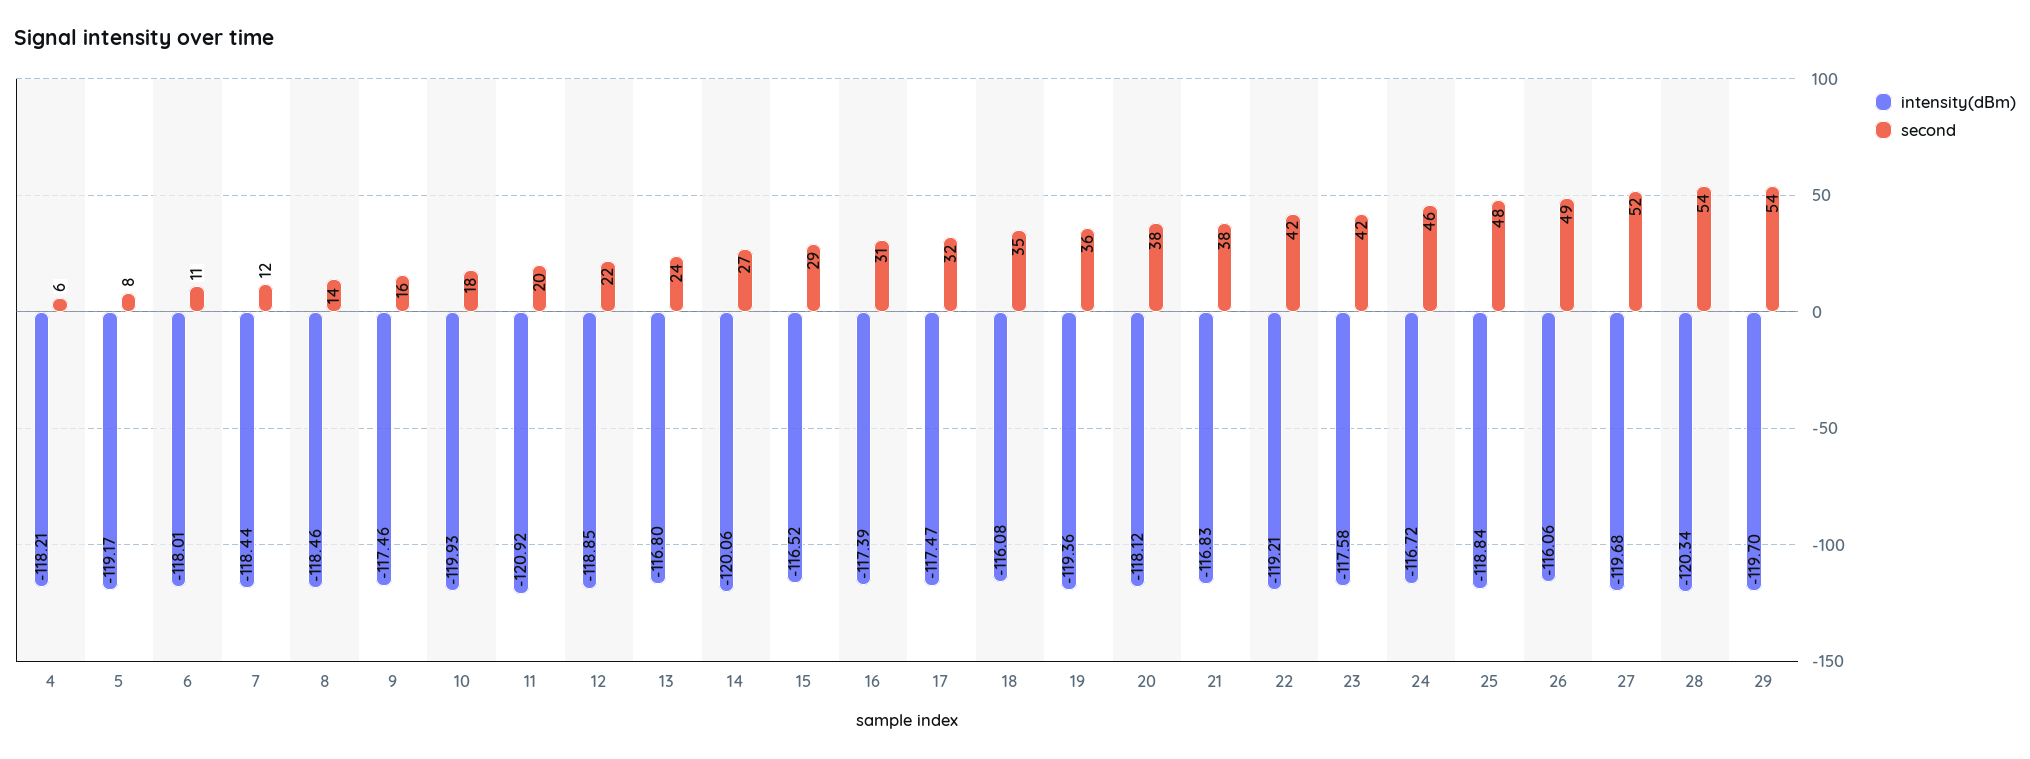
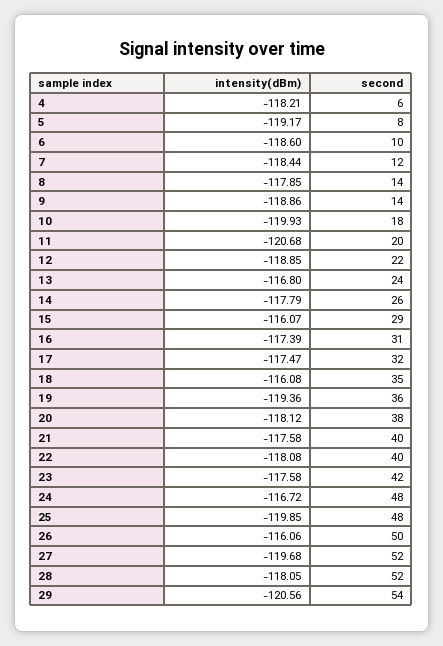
intensity(dBm), 6: -118.01 -> -118.6
second, 6: 11 -> 10
intensity(dBm), 8: -118.46 -> -117.85
intensity(dBm), 9: -117.46 -> -118.86
second, 9: 16 -> 14
intensity(dBm), 11: -120.92 -> -120.68
intensity(dBm), 14: -120.06 -> -117.79
second, 14: 27 -> 26
intensity(dBm), 15: -116.52 -> -116.07
intensity(dBm), 21: -116.83 -> -117.58
second, 21: 38 -> 40
intensity(dBm), 22: -119.21 -> -118.08
second, 22: 42 -> 40
second, 24: 46 -> 48
intensity(dBm), 25: -118.84 -> -119.85
second, 26: 49 -> 50
intensity(dBm), 28: -120.34 -> -118.05
second, 28: 54 -> 52
intensity(dBm), 29: -119.7 -> -120.56

